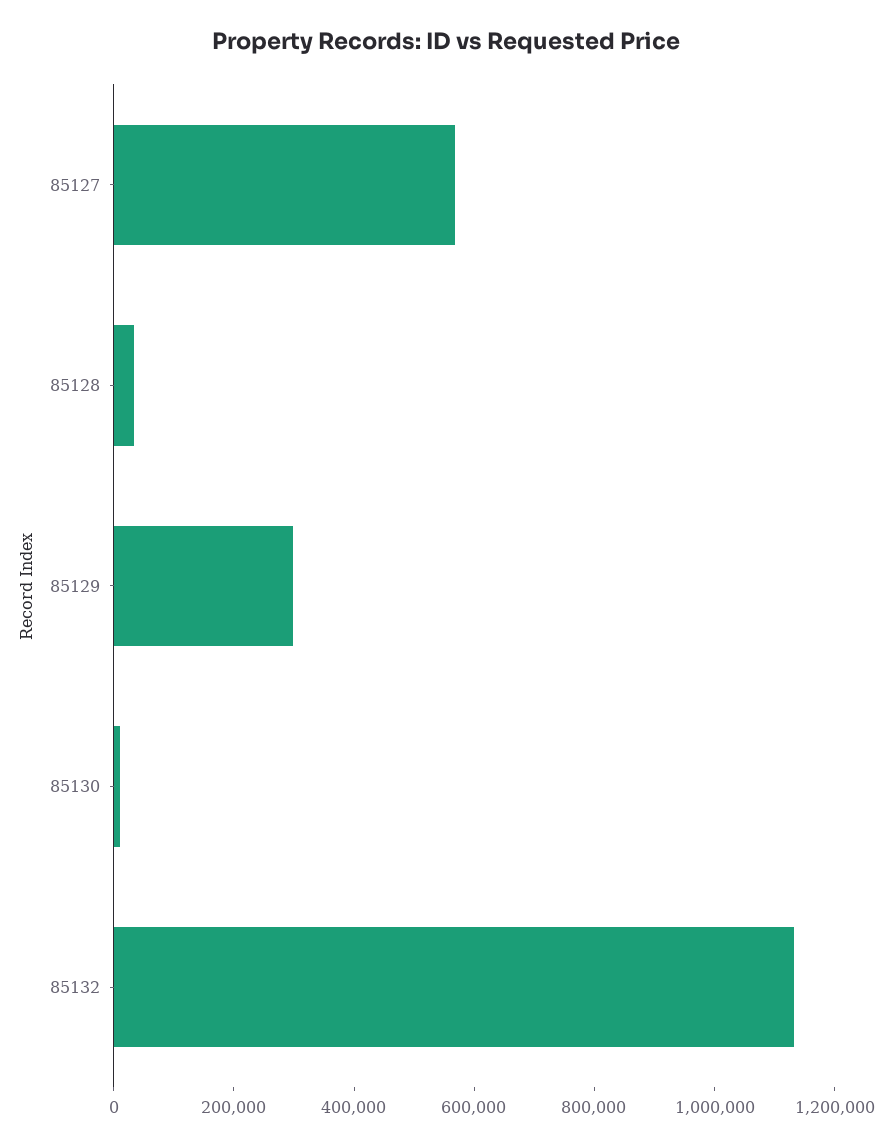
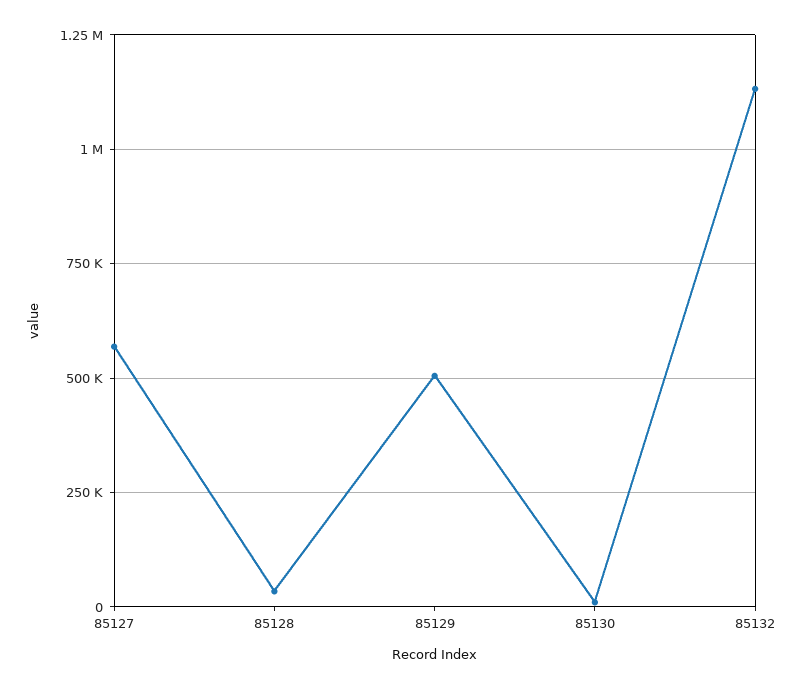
85129: 300000 -> 500000

